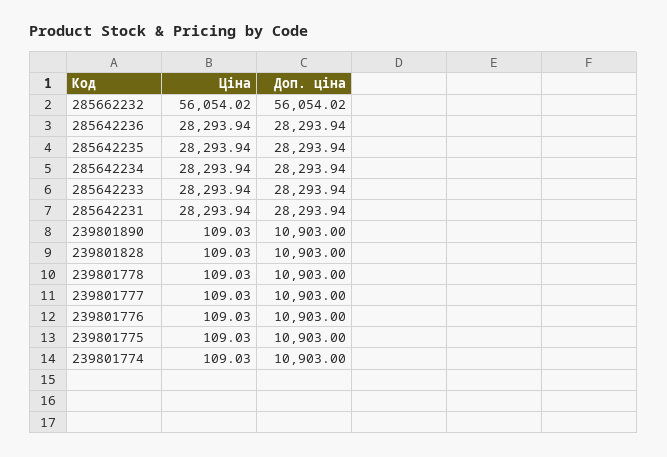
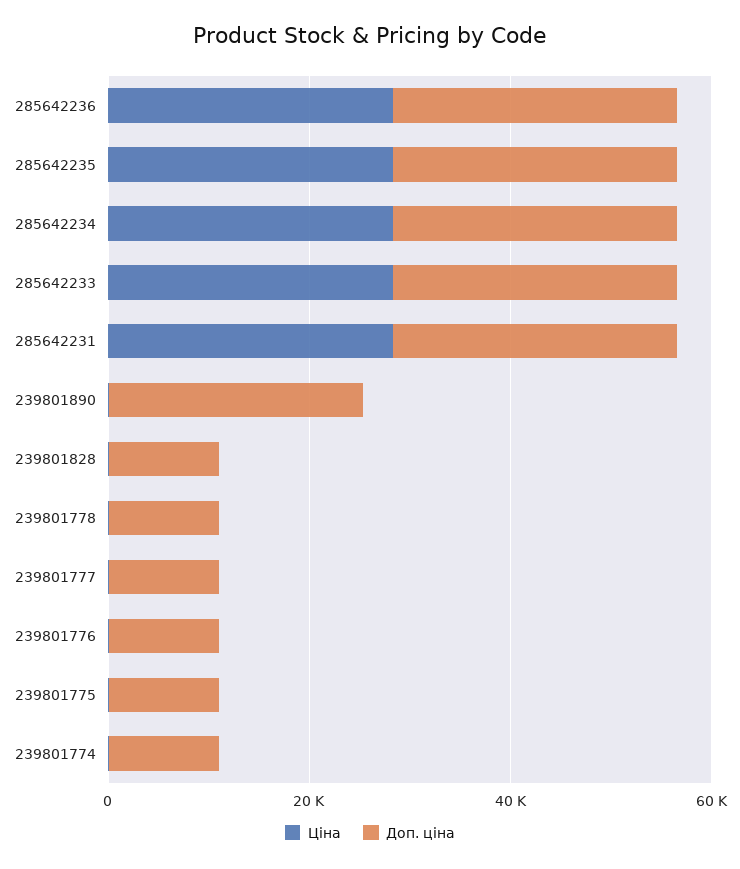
Ціна, 285662232: 56054.02 -> none
Доп. ціна, 285662232: 56054.02 -> none
Доп. ціна, 239801890: 10903 -> 25000

